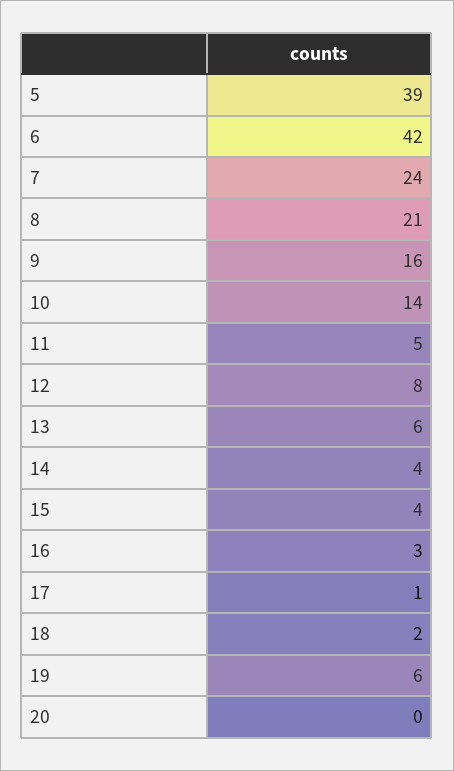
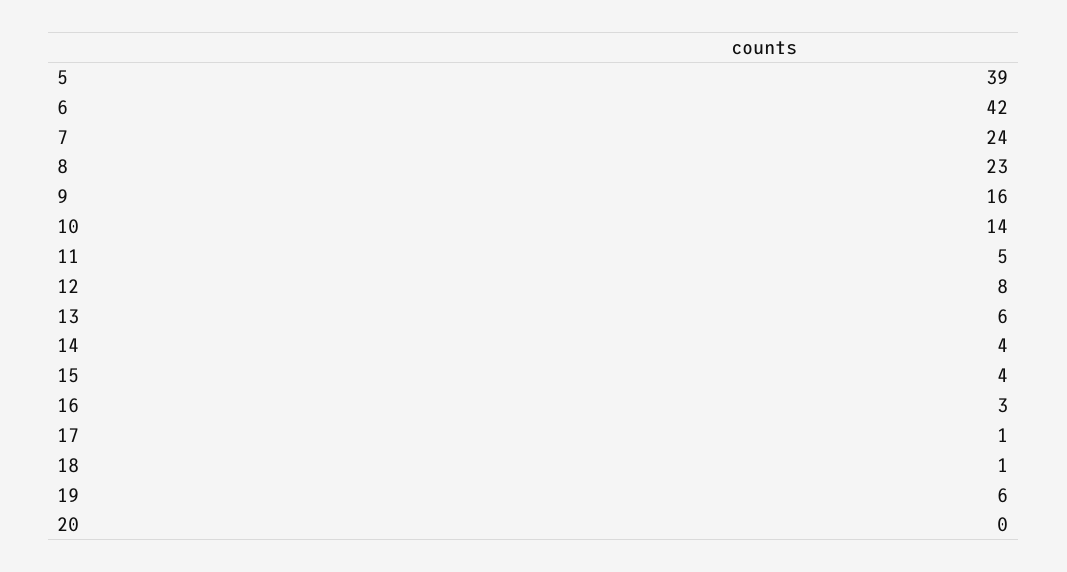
8: 21 -> 23
18: 2 -> 1

